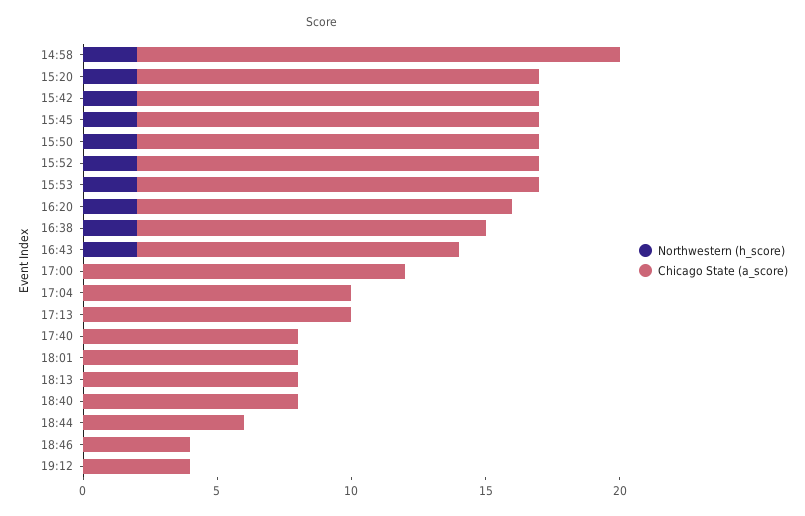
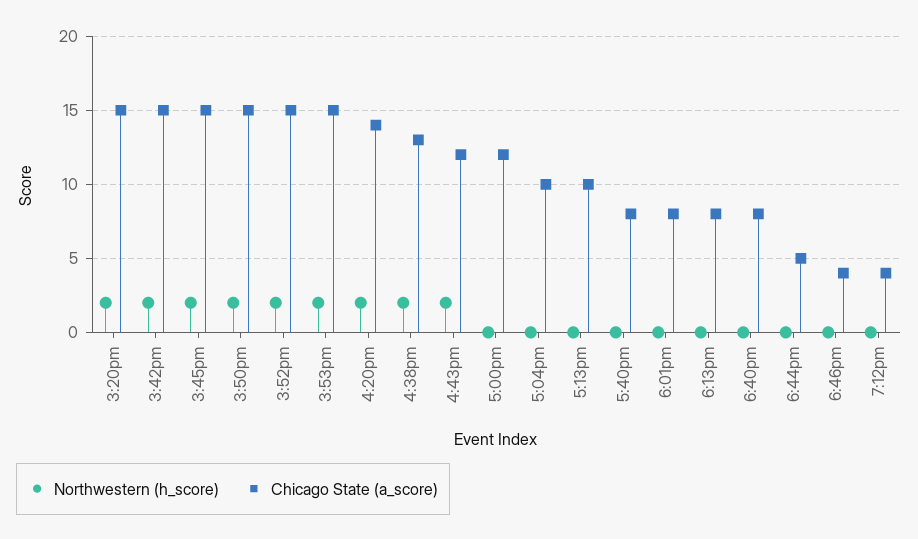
Northwestern (h_score), 14:58: 2 -> none
Chicago State (a_score), 14:58: 18 -> none
Chicago State (a_score), 18:44: 6 -> 5

